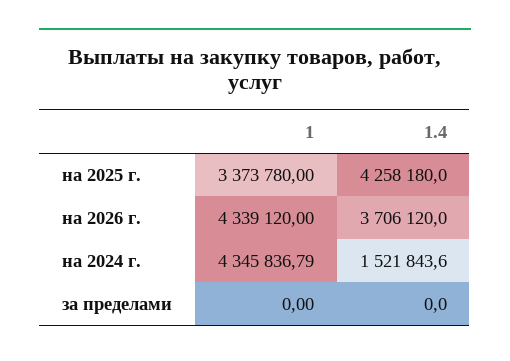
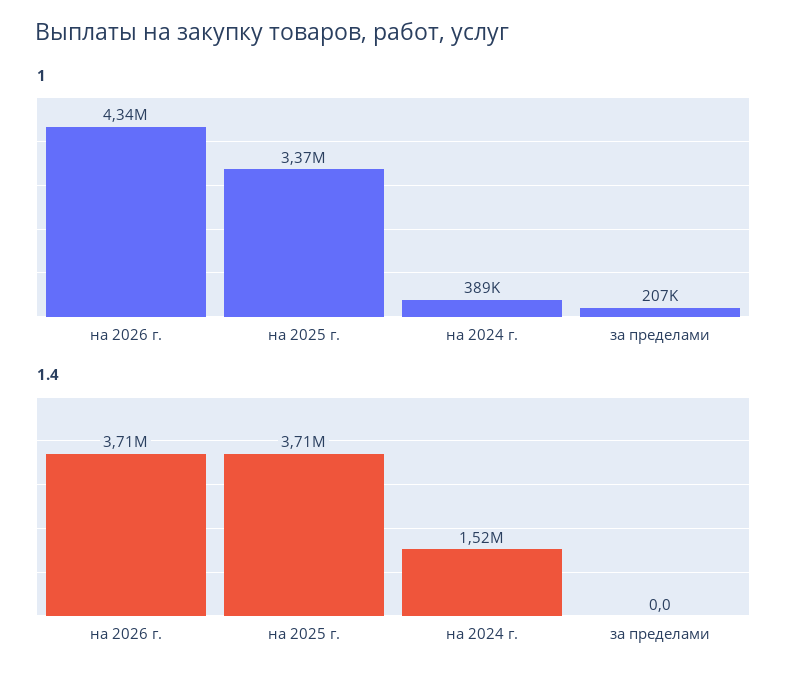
1.4, на 2025 г.: 4258180 -> 3710000
1, на 2024 г.: 4345836.79 -> 389000
1, за пределами: 0 -> 207000

